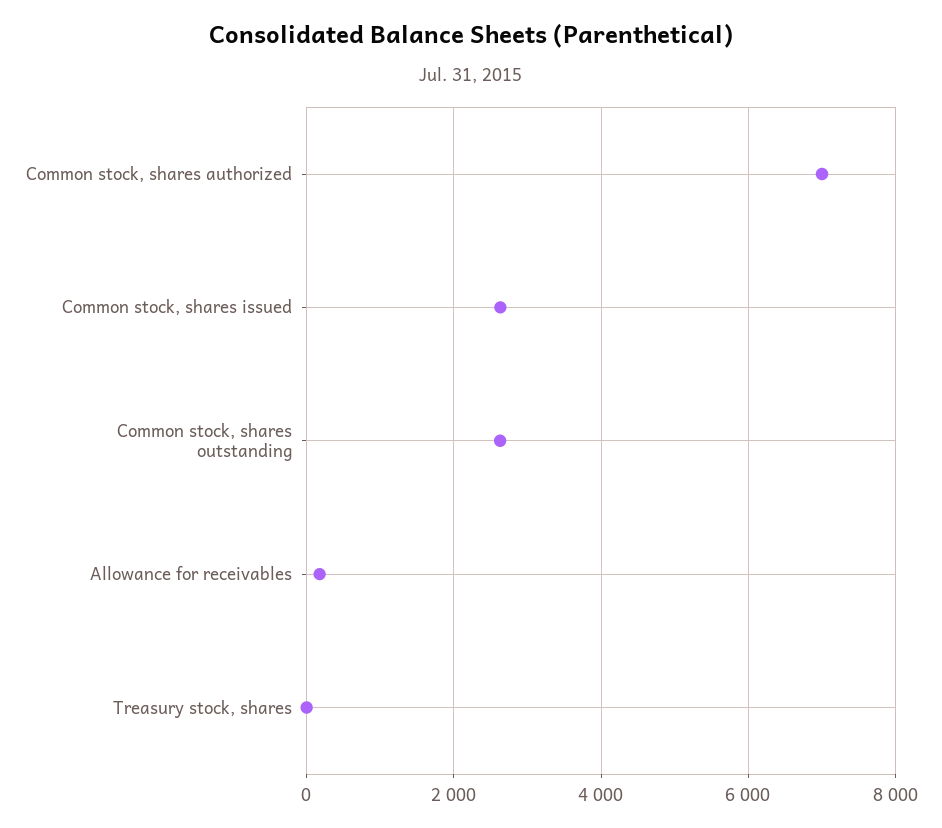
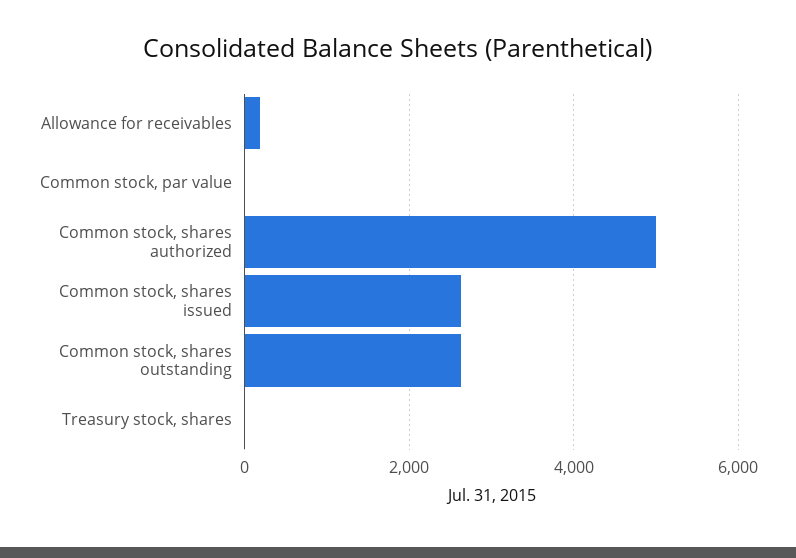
Common stock, shares authorized: 7000 -> 5000
Common stock, par value: none -> 0

